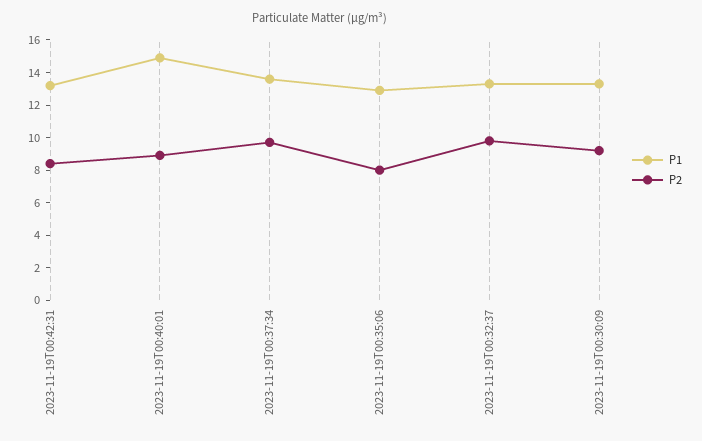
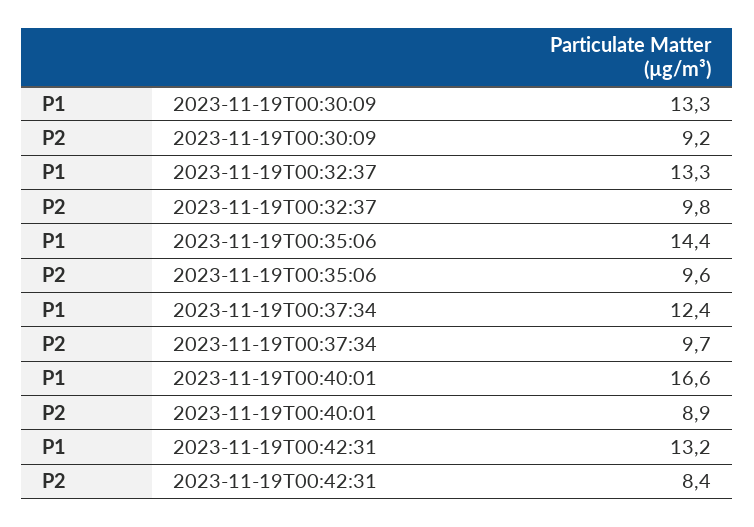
P1, 2023-11-19T00:40:01: 15 -> 16.6
P1, 2023-11-19T00:37:34: 13.5 -> 12.4
P1, 2023-11-19T00:35:06: 13 -> 14.4
P2, 2023-11-19T00:35:06: 8 -> 9.6

